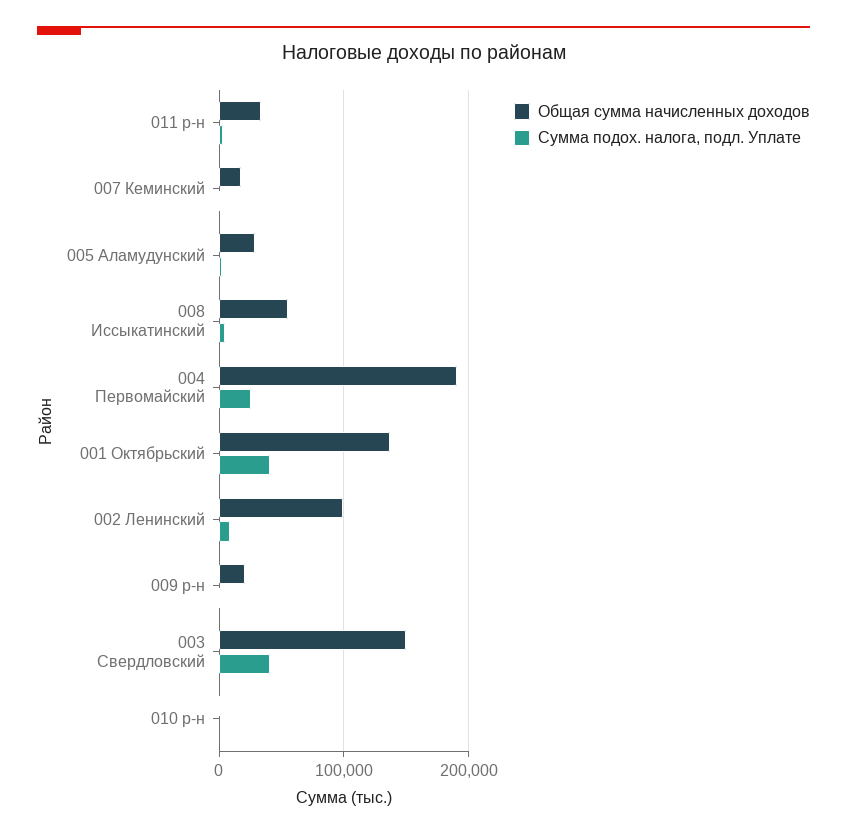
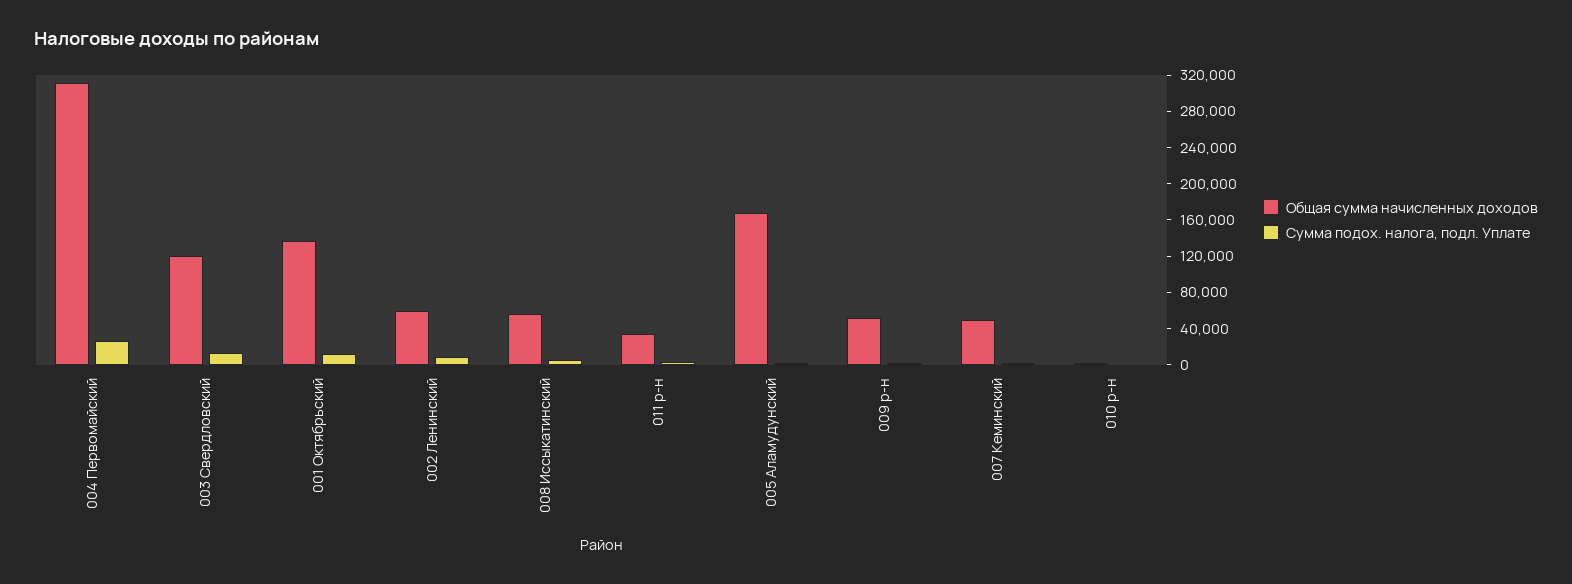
Общая сумма начисленных доходов, 007 Кеминский: 20000 -> 50000
Общая сумма начисленных доходов, 005 Аламудунский: 30000 -> 170000
Общая сумма начисленных доходов, 004 Первомайский: 190000 -> 310000
Сумма подох. налога, подл. Уплате, 001 Октябрьский: 40000 -> 10000
Общая сумма начисленных доходов, 002 Ленинский: 100000 -> 60000
Общая сумма начисленных доходов, 009 р-н: 20000 -> 50000
Общая сумма начисленных доходов, 003 Свердловский: 150000 -> 120000
Сумма подох. налога, подл. Уплате, 003 Свердловский: 40000 -> 10000

